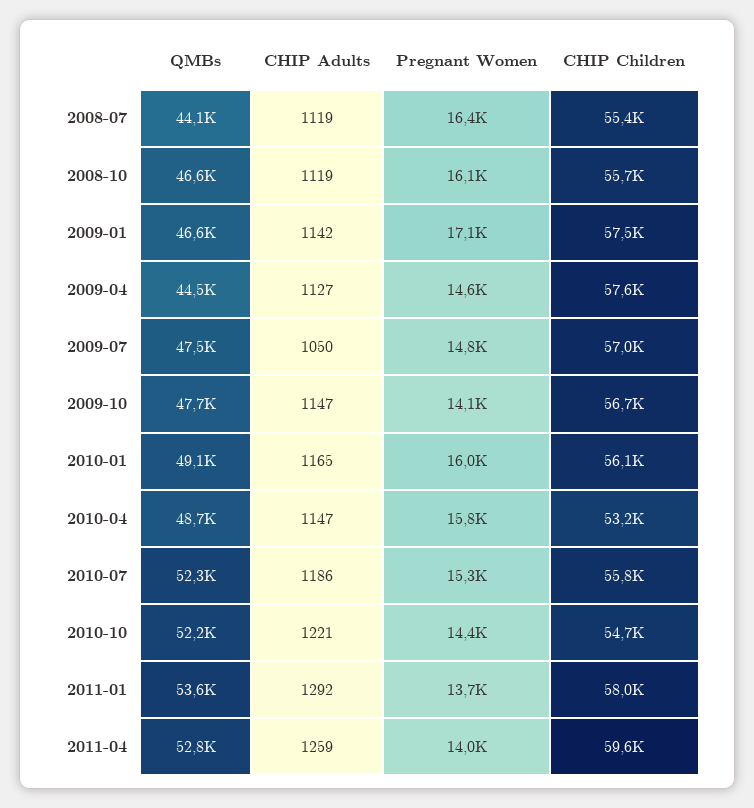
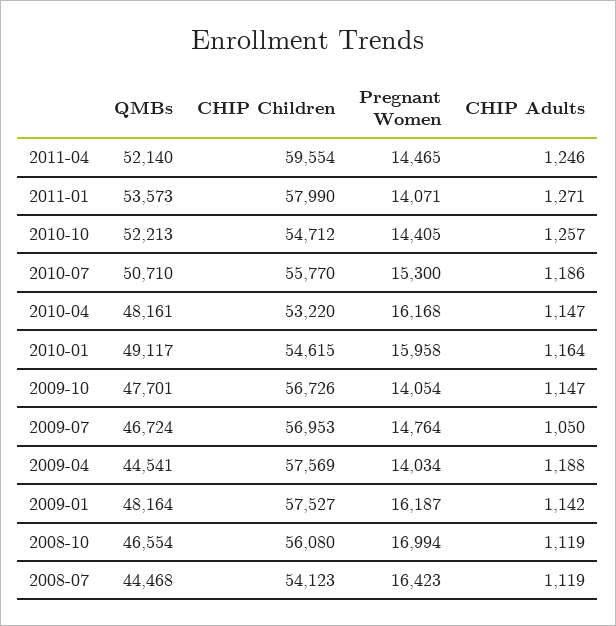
QMBs, 2008-07: 44100 -> 44468
CHIP Children, 2008-07: 55400 -> 54123
Pregnant Women, 2008-10: 16100 -> 16994
CHIP Children, 2008-10: 55700 -> 56080
QMBs, 2009-01: 46600 -> 48164
Pregnant Women, 2009-01: 17100 -> 16187
CHIP Adults, 2009-04: 1127 -> 1188
Pregnant Women, 2009-04: 14600 -> 14034
QMBs, 2009-07: 47500 -> 46724
CHIP Adults, 2010-01: 1165 -> 1164
CHIP Children, 2010-01: 56100 -> 54615
QMBs, 2010-04: 48700 -> 48161
Pregnant Women, 2010-04: 15800 -> 16168
QMBs, 2010-07: 52300 -> 50710
CHIP Adults, 2010-10: 1221 -> 1257
CHIP Adults, 2011-01: 1292 -> 1271
Pregnant Women, 2011-01: 13700 -> 14071
QMBs, 2011-04: 52800 -> 52140
CHIP Adults, 2011-04: 1259 -> 1246
Pregnant Women, 2011-04: 14000 -> 14465

